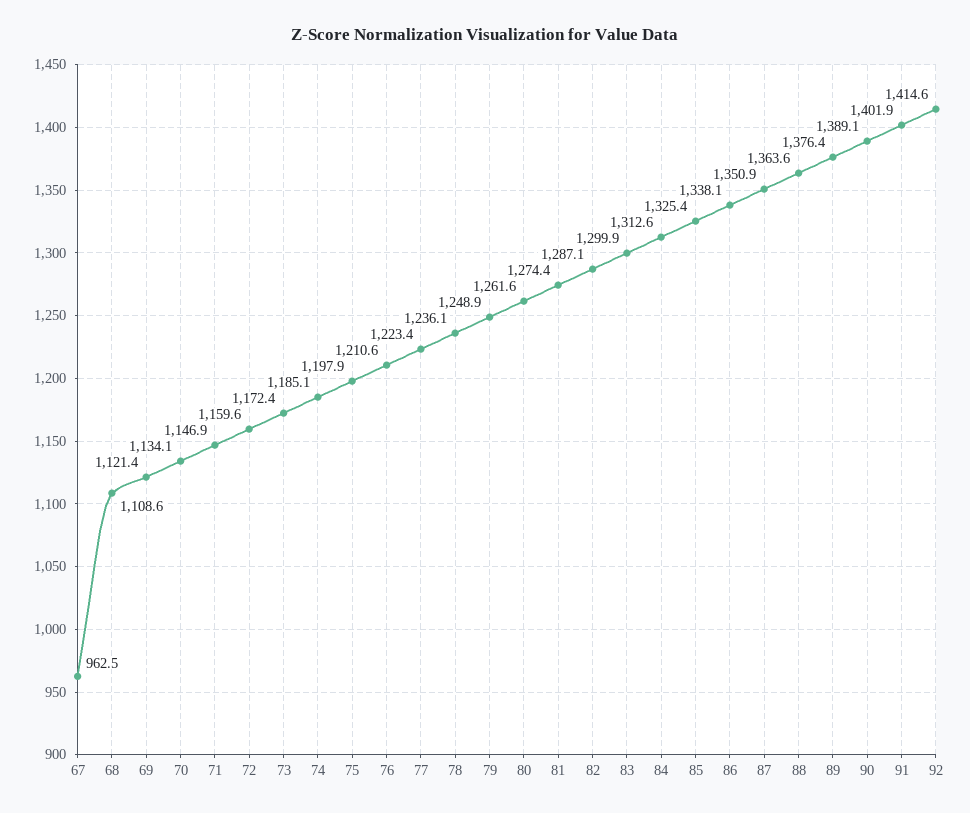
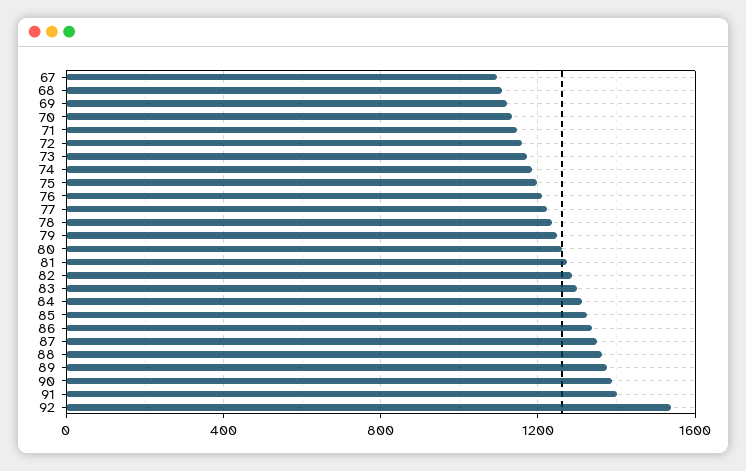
67: 962.5 -> 1100
92: 1414.6 -> 1550

